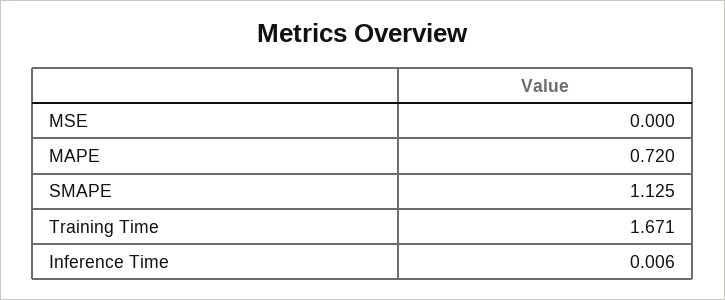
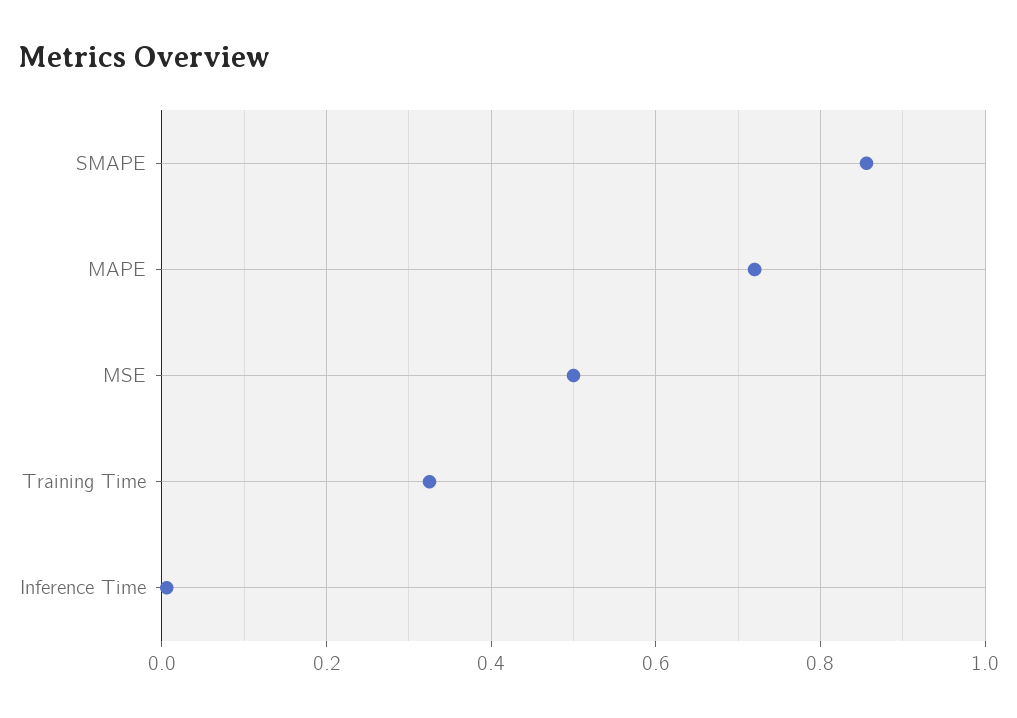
MSE: 0 -> 0.5
SMAPE: 1.125 -> 0.86
Training Time: 1.671 -> 0.32

